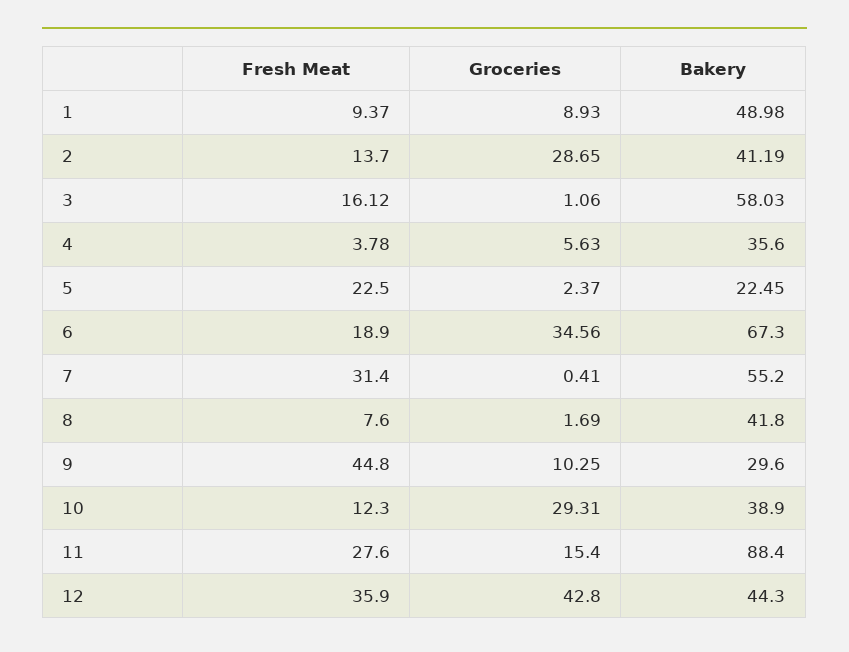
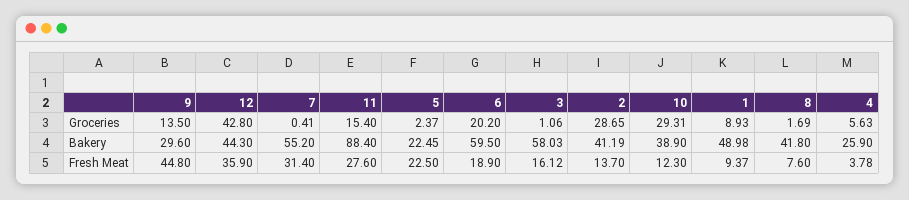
Bakery, 4: 35.6 -> 25.9
Groceries, 6: 34.56 -> 20.2
Bakery, 6: 67.3 -> 59.5
Groceries, 9: 10.25 -> 13.5

